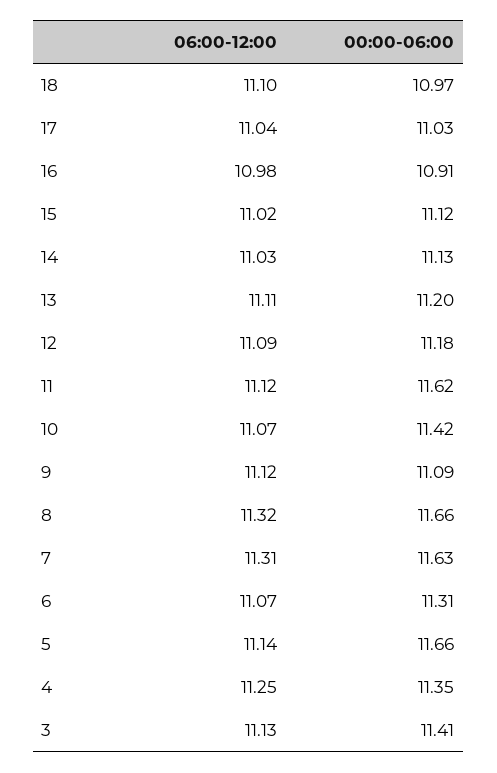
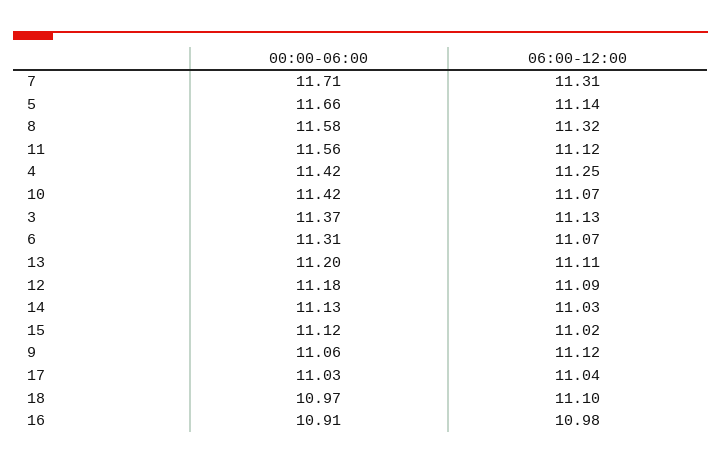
00:00-06:00, 11: 11.62 -> 11.56
00:00-06:00, 9: 11.09 -> 11.06
00:00-06:00, 8: 11.66 -> 11.58
00:00-06:00, 7: 11.63 -> 11.71
00:00-06:00, 4: 11.35 -> 11.42
00:00-06:00, 3: 11.41 -> 11.37

